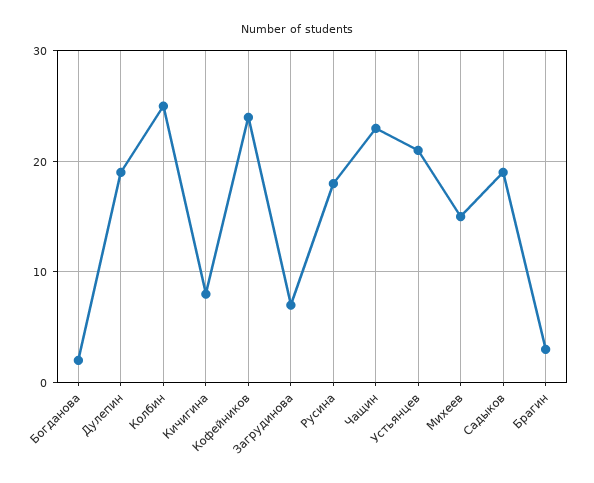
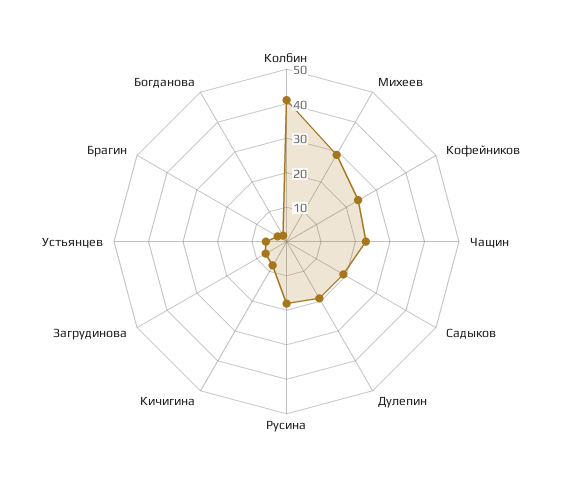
Колбин: 25 -> 40
Устьянцев: 21 -> 5
Михеев: 15 -> 30

